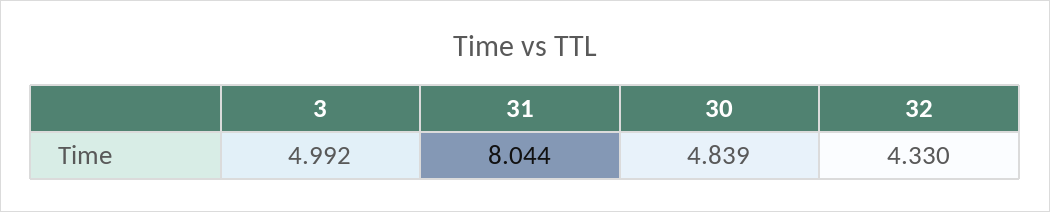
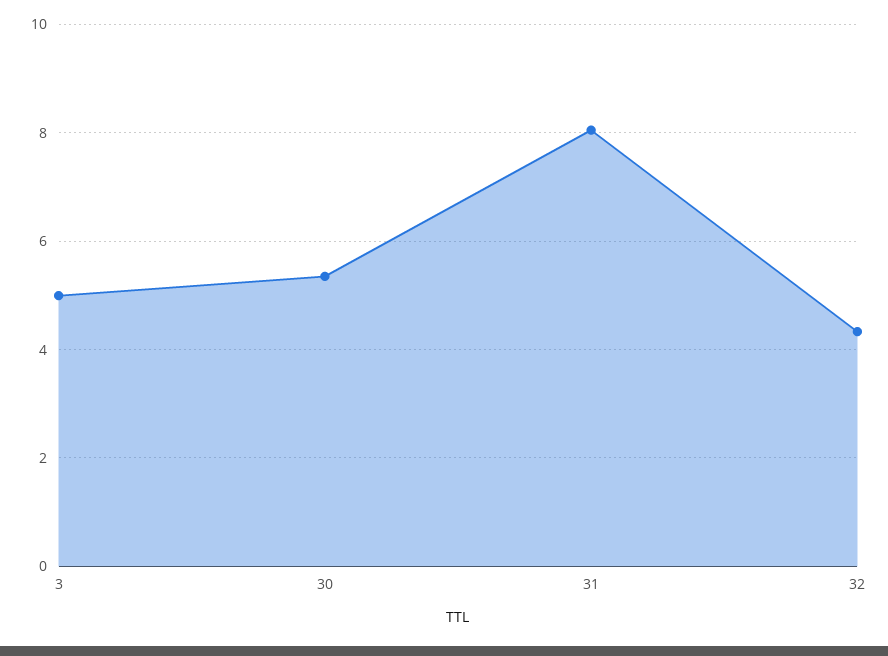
30: 4.839 -> 5.4

